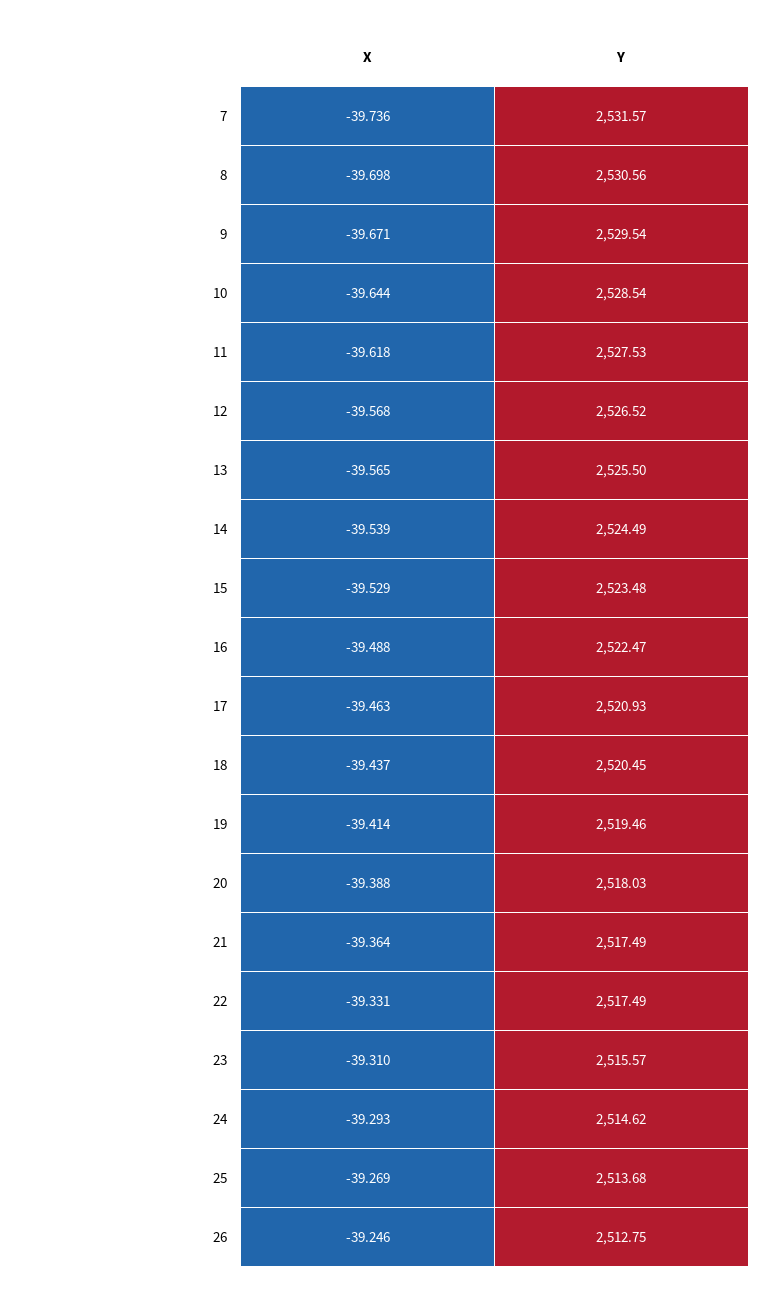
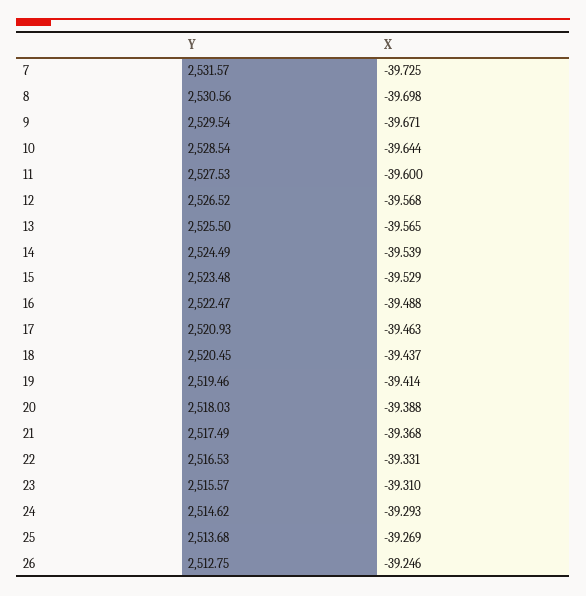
X, 7: -39.736 -> -39.725
X, 11: -39.618 -> -39.6
X, 21: -39.364 -> -39.368
Y, 22: 2517.49 -> 2516.53

